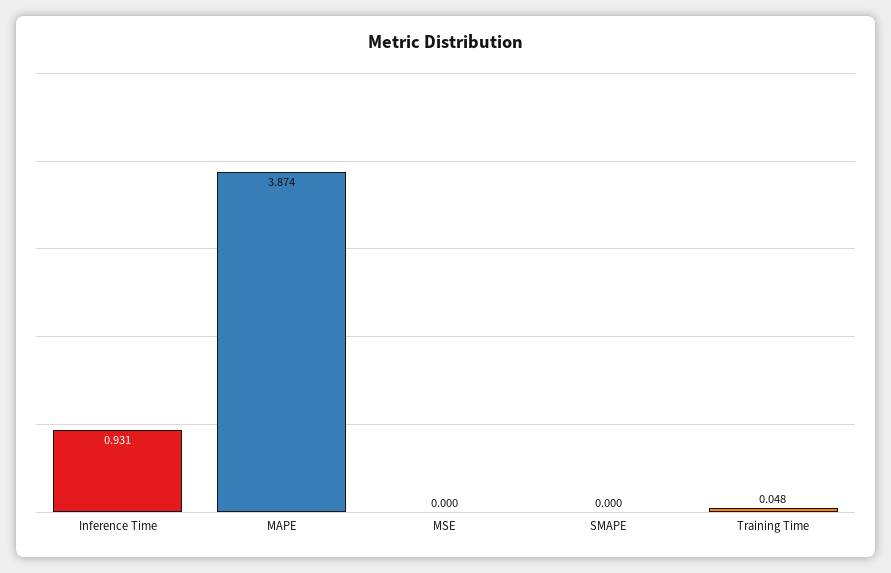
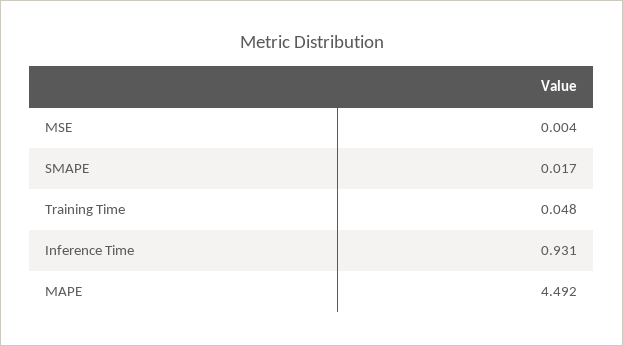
MAPE: 3.874 -> 4.492
MSE: 0 -> 0.004
SMAPE: 0 -> 0.017

